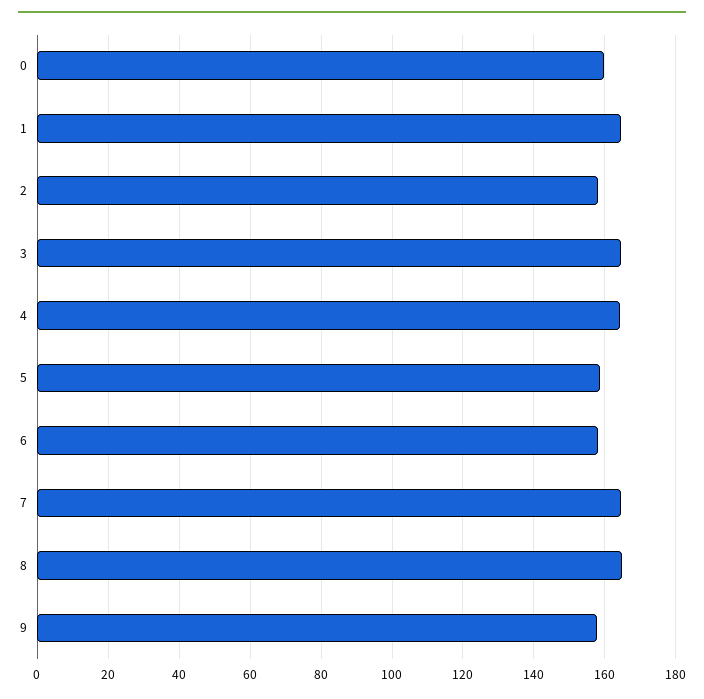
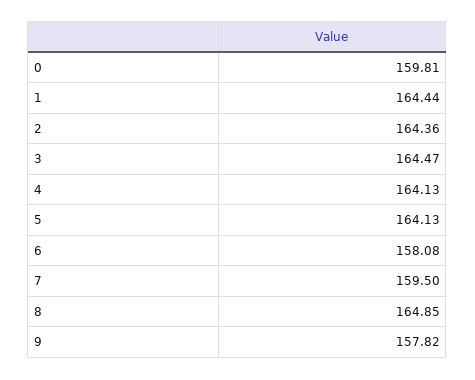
2: 158 -> 164.36
5: 158 -> 164.13
7: 164 -> 159.5

